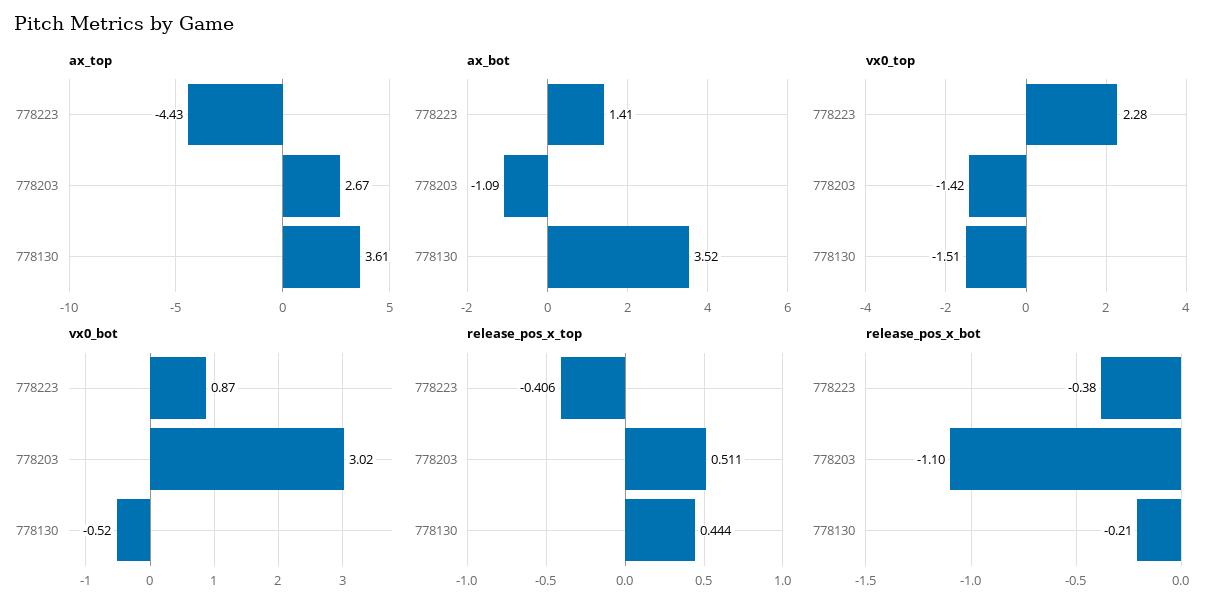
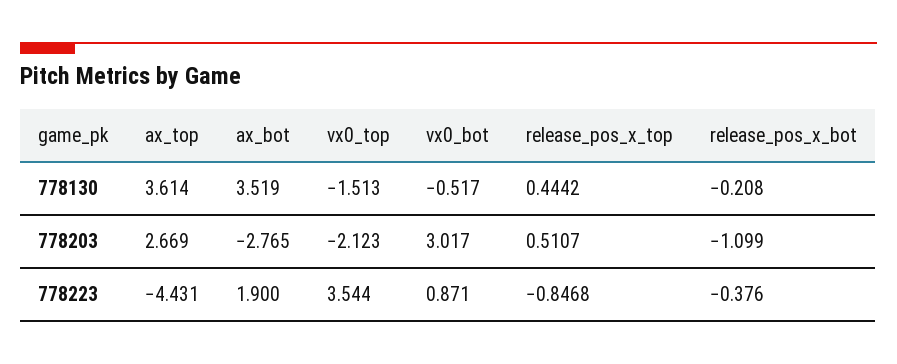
ax_bot, 778223: 1.41 -> 1.9
ax_bot, 778203: -1.09 -> -2.765
vx0_top, 778223: 2.28 -> 3.544
vx0_top, 778203: -1.42 -> -2.123
release_pos_x_top, 778223: -0.406 -> -0.8468

